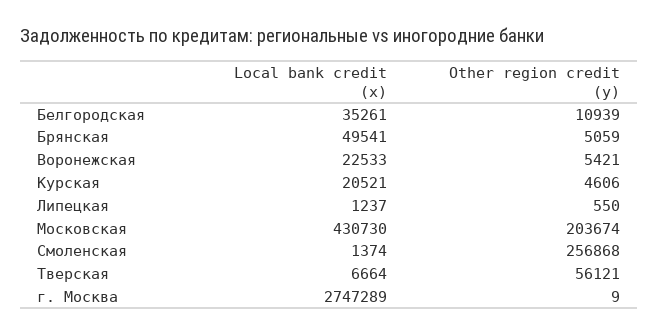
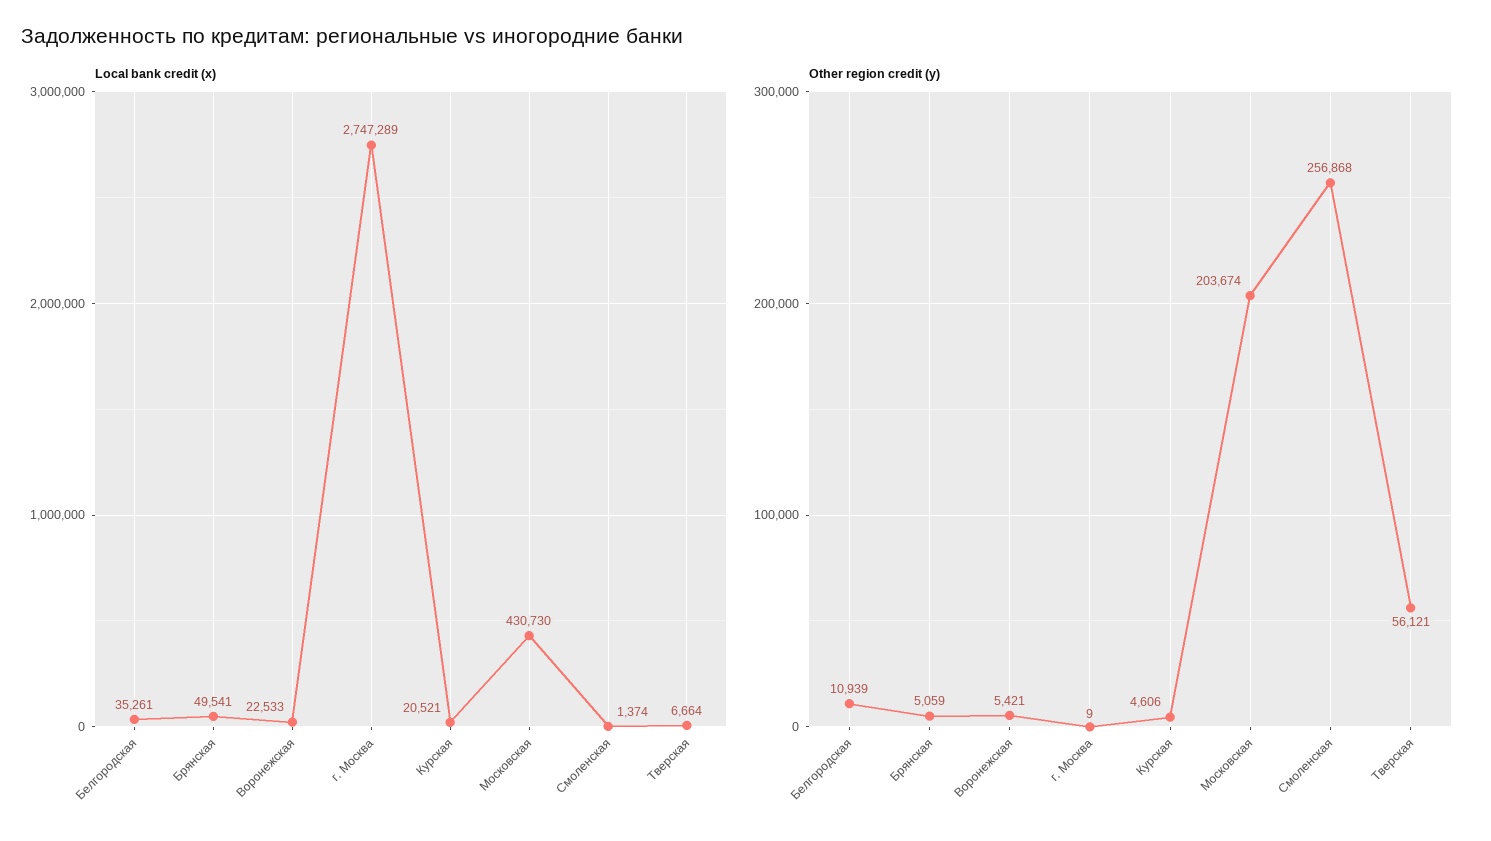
Local bank credit (x), Липецкая: 1237 -> none
Other region credit (y), Липецкая: 550 -> none

